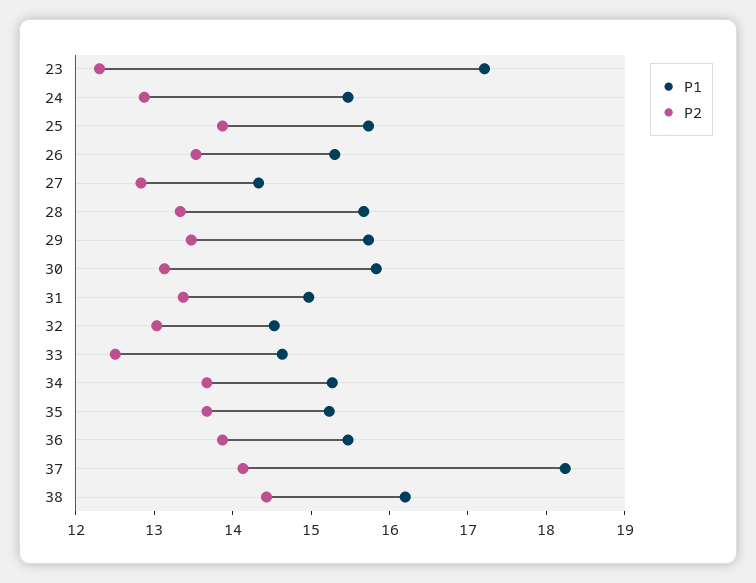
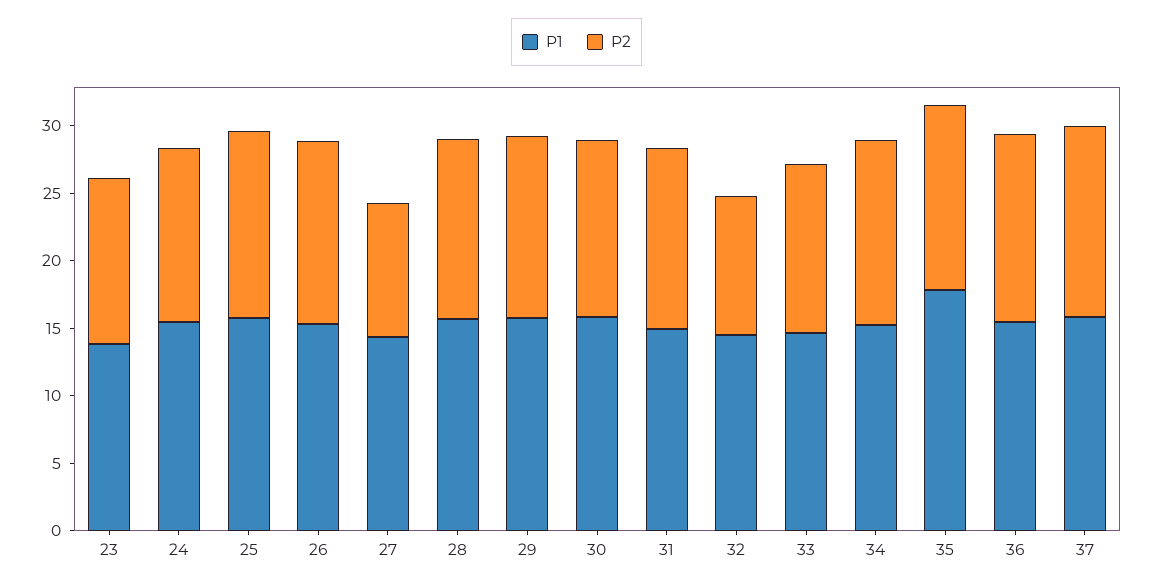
P1, 23: 17.2 -> 14
P2, 27: 12.8 -> 10
P2, 32: 13 -> 10
P1, 35: 15.2 -> 18
P1, 37: 18.2 -> 16
P1, 38: 16.2 -> none
P2, 38: 14.4 -> none

